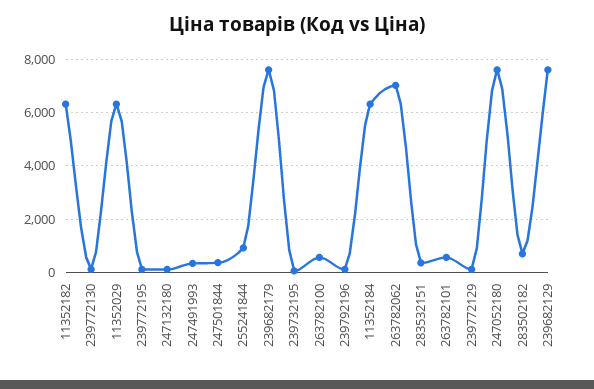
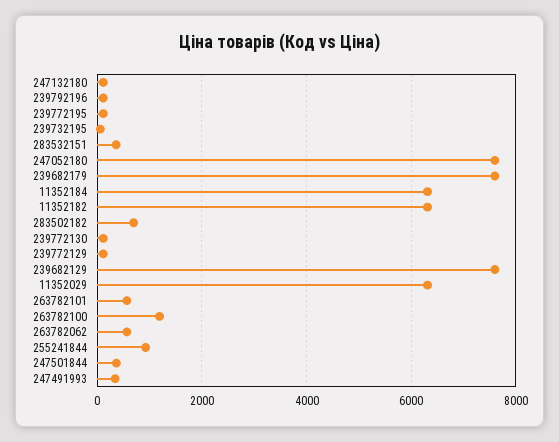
263782100: 500 -> 1200
263782062: 7000 -> 600

